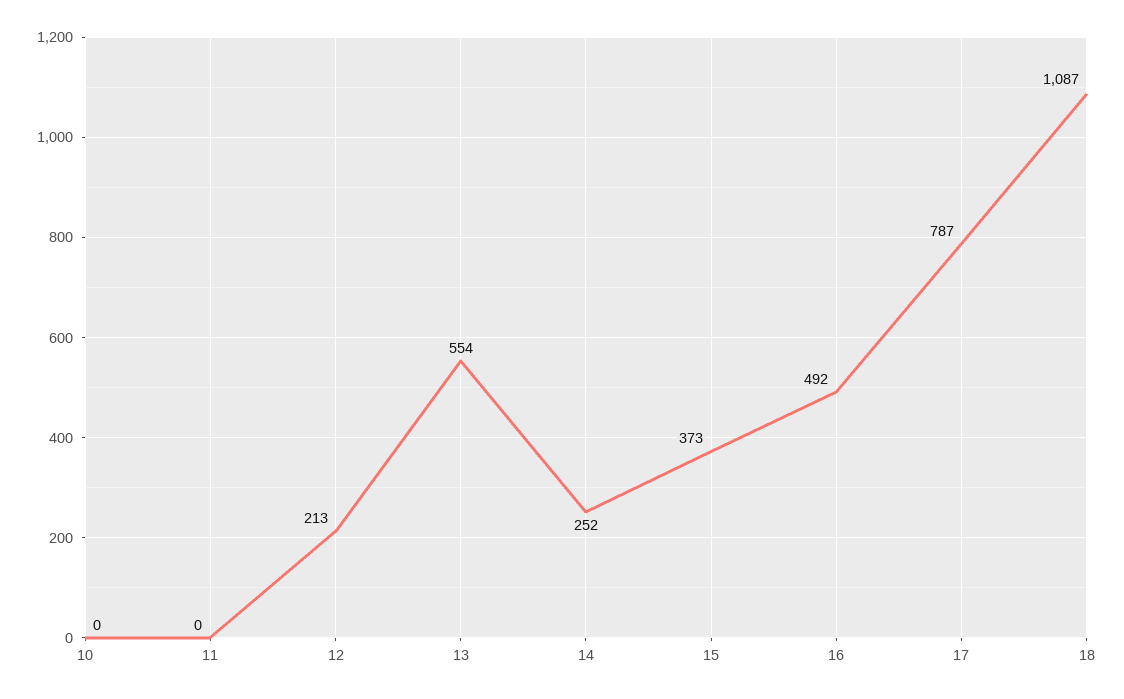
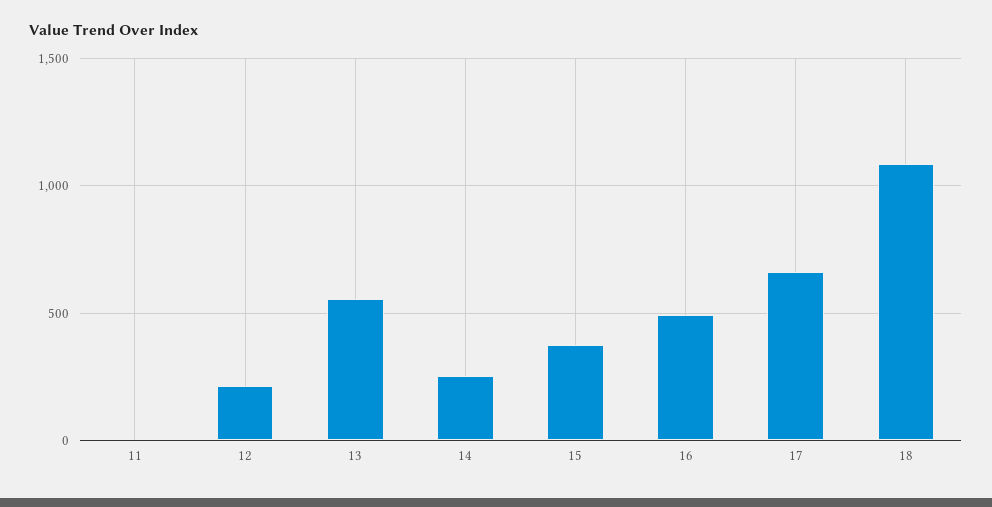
10: 0 -> none
17: 787 -> 650

